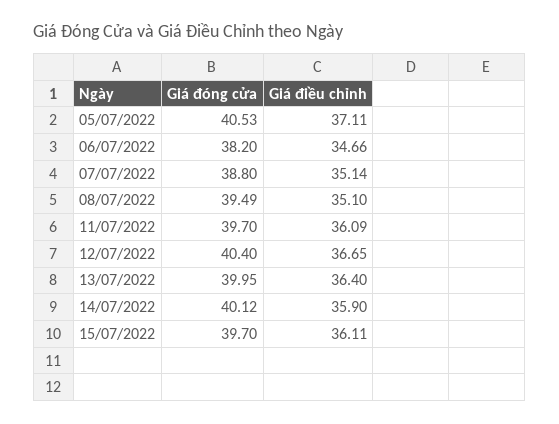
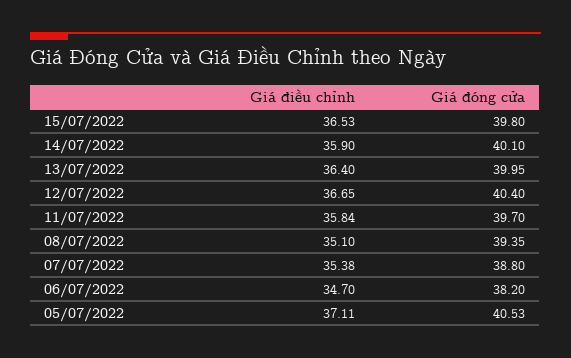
Giá điều chỉnh, 06/07/2022: 34.66 -> 34.7
Giá điều chỉnh, 07/07/2022: 35.14 -> 35.38
Giá đóng cửa, 08/07/2022: 39.49 -> 39.35
Giá điều chỉnh, 11/07/2022: 36.09 -> 35.84
Giá đóng cửa, 14/07/2022: 40.12 -> 40.1
Giá đóng cửa, 15/07/2022: 39.7 -> 39.8
Giá điều chỉnh, 15/07/2022: 36.11 -> 36.53

